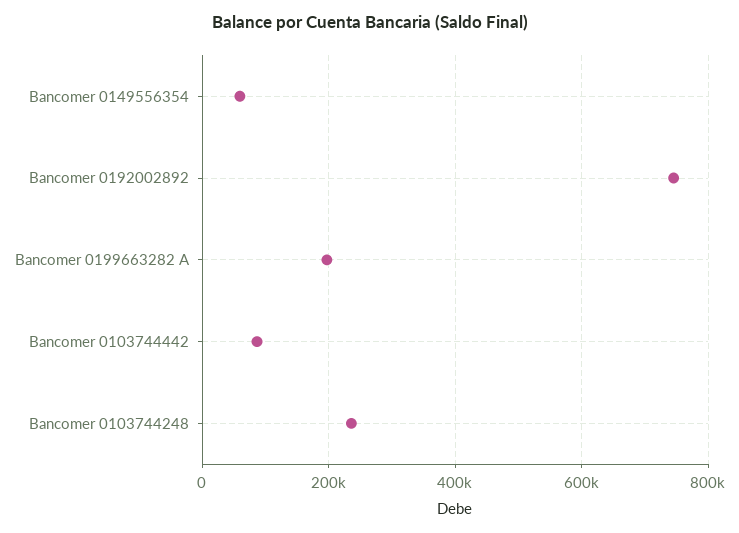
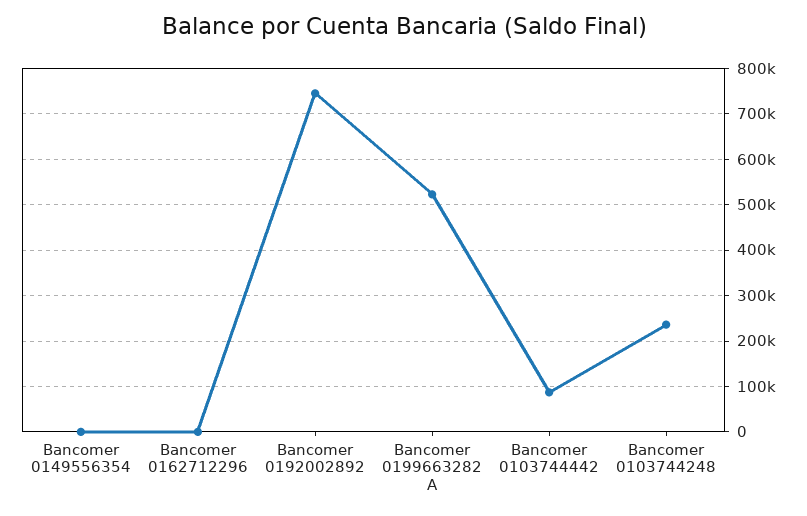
Bancomer 0149556354: 60000 -> 0
Bancomer 0199663282 A: 200000 -> 520000
Bancomer 0162712296: none -> 0

